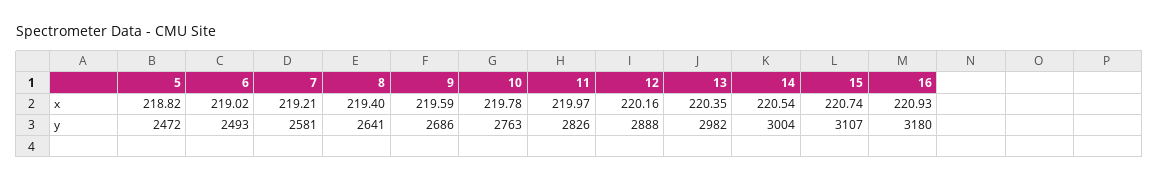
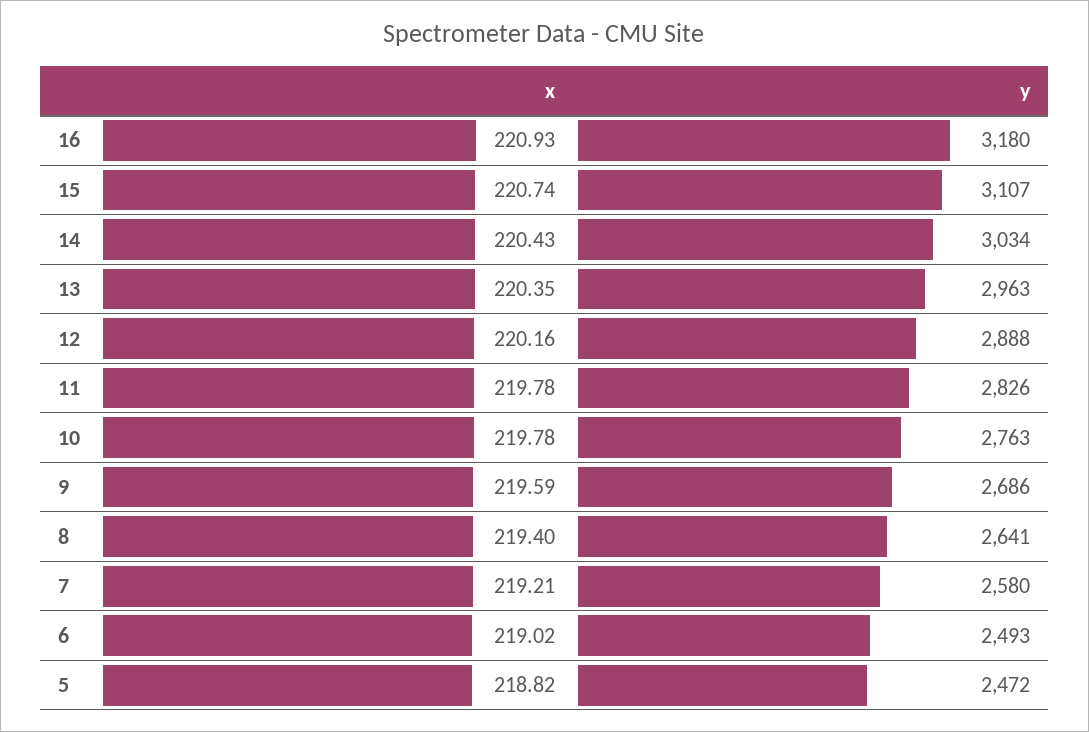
11, x: 219.97 -> 219.78
14, x: 220.54 -> 220.43
7, y: 2581 -> 2580
13, y: 2982 -> 2963
14, y: 3004 -> 3034

